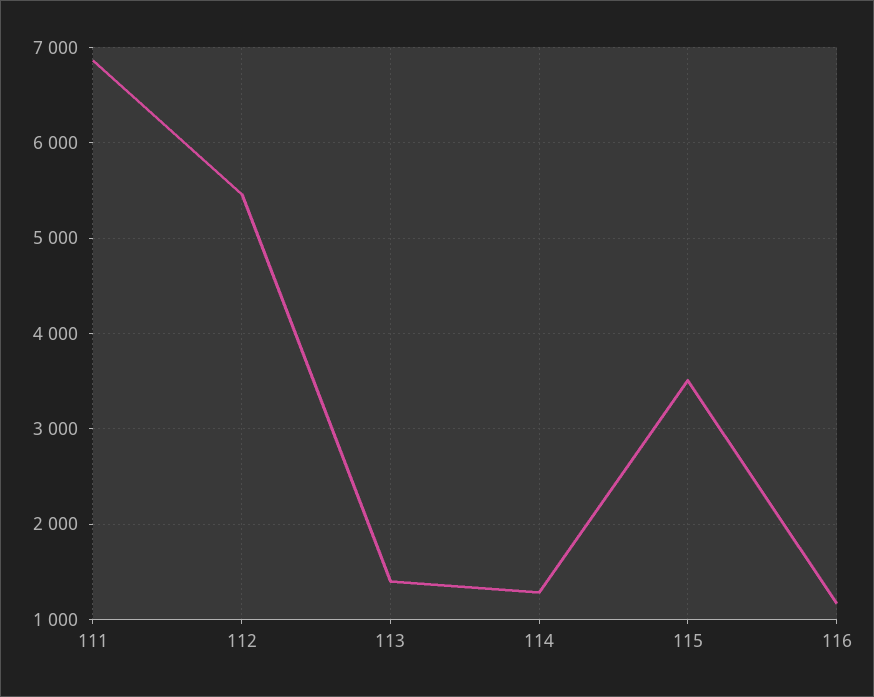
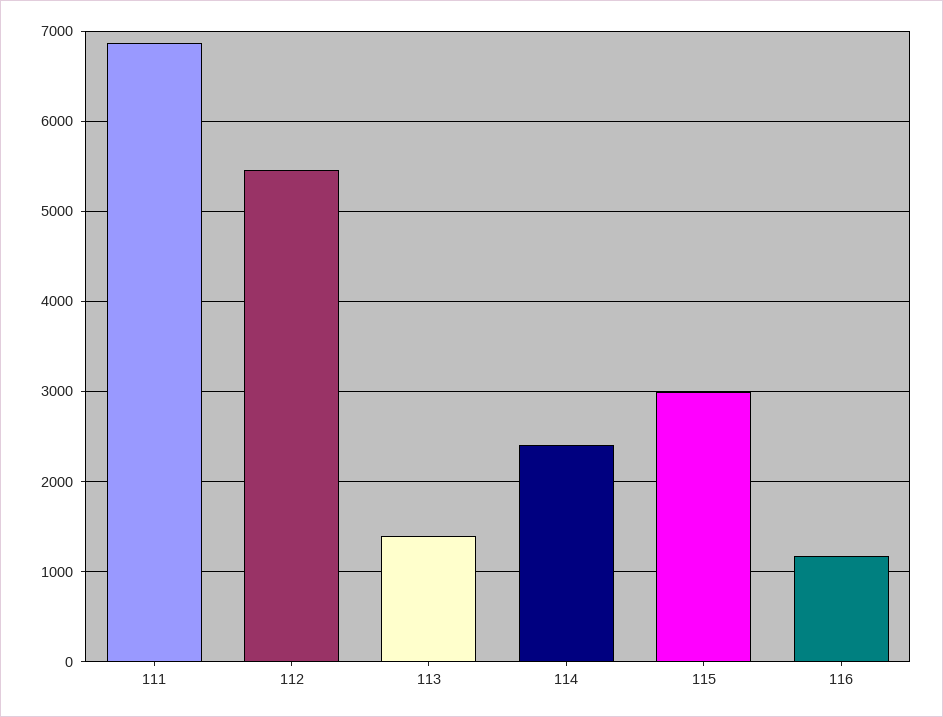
114: 1300 -> 2400
115: 3500 -> 3000

